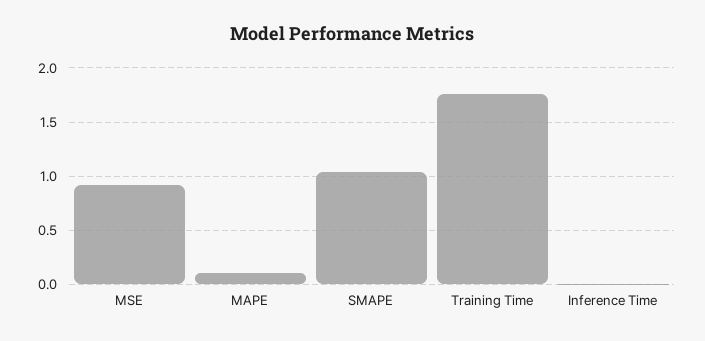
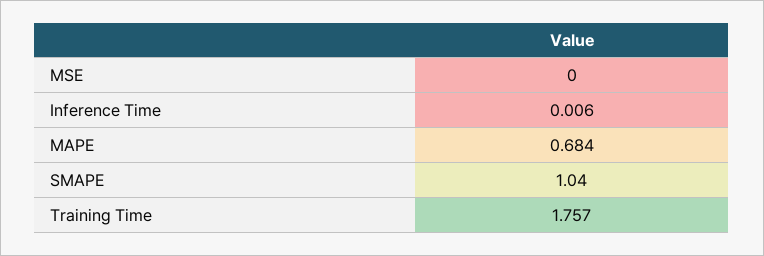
MSE: 0.9 -> 0
MAPE: 0.1 -> 0.684

